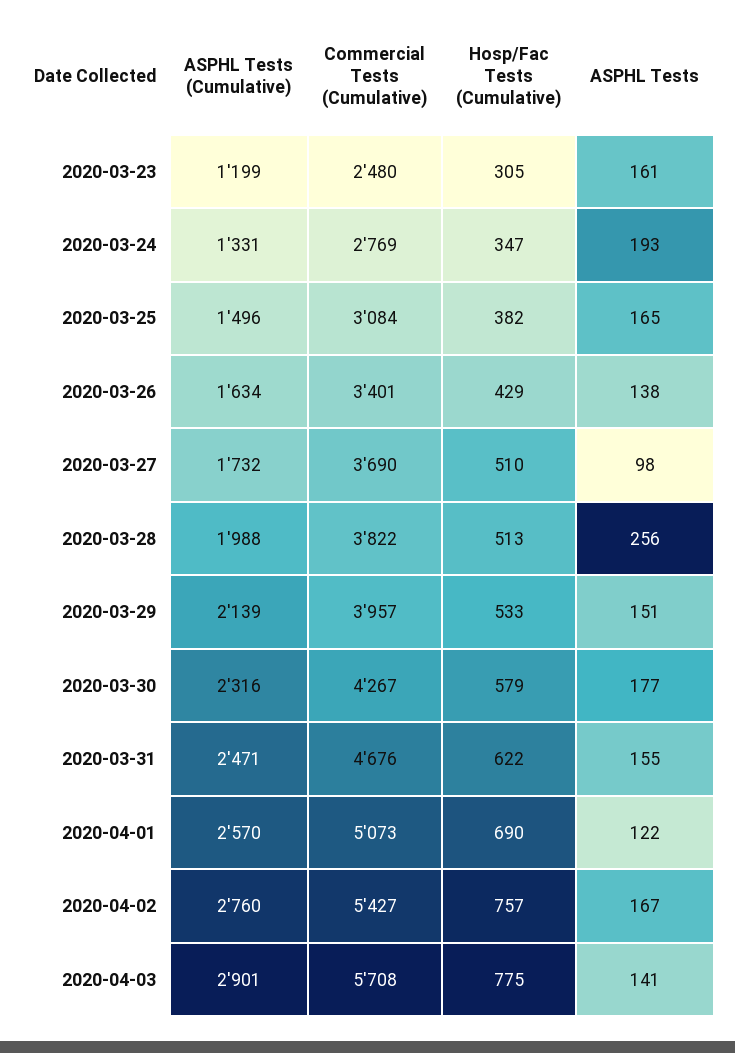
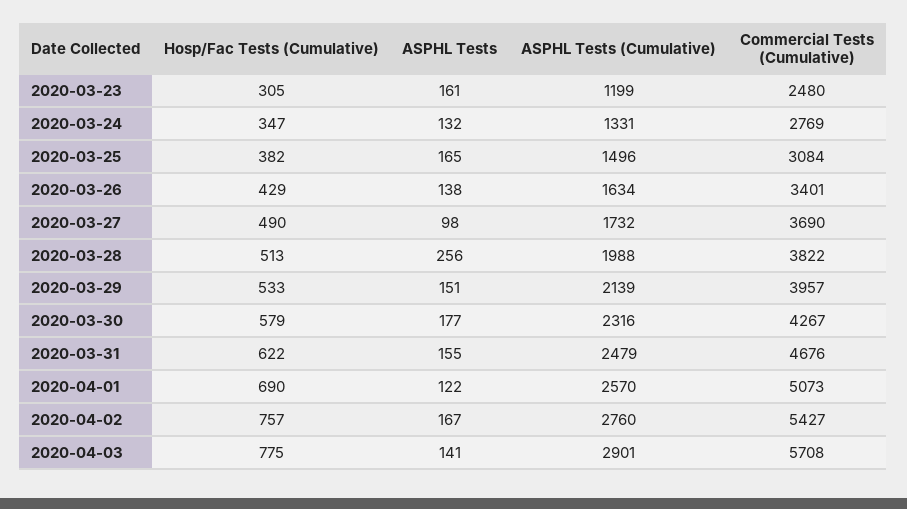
ASPHL Tests, 2020-03-24: 193 -> 132
Hosp/Fac Tests (Cumulative), 2020-03-27: 510 -> 490
ASPHL Tests (Cumulative), 2020-03-31: 2471 -> 2479

